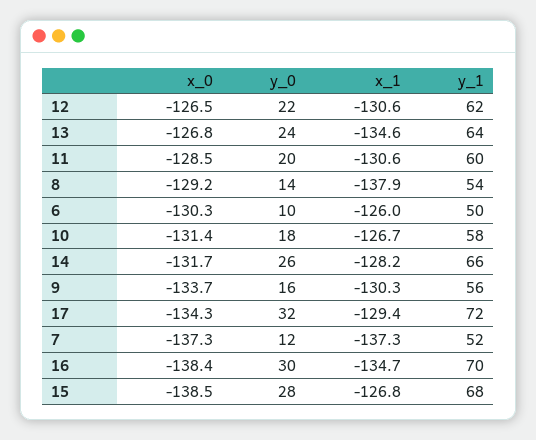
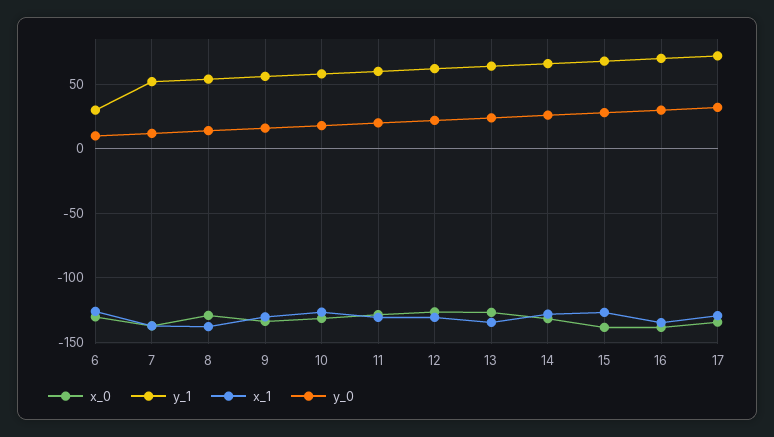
y_1, 6: 50 -> 30

